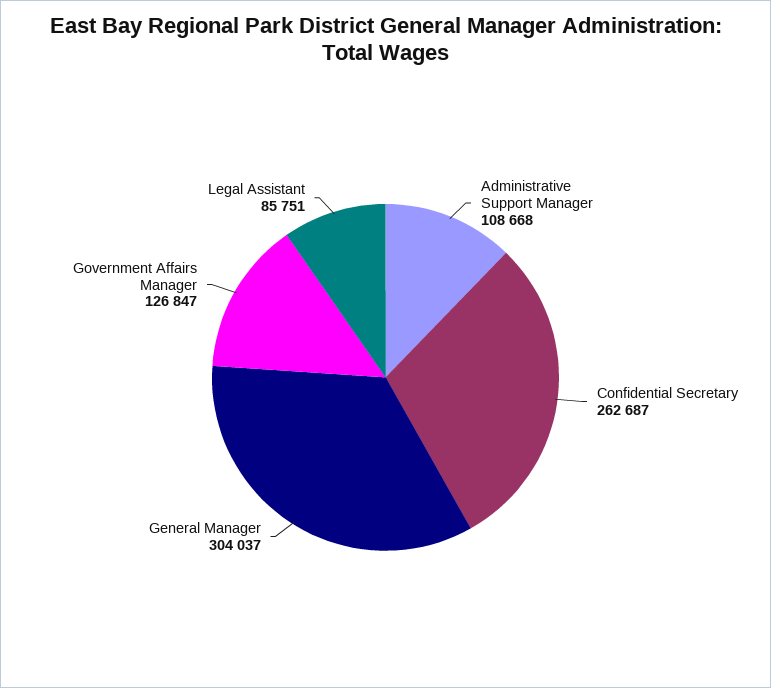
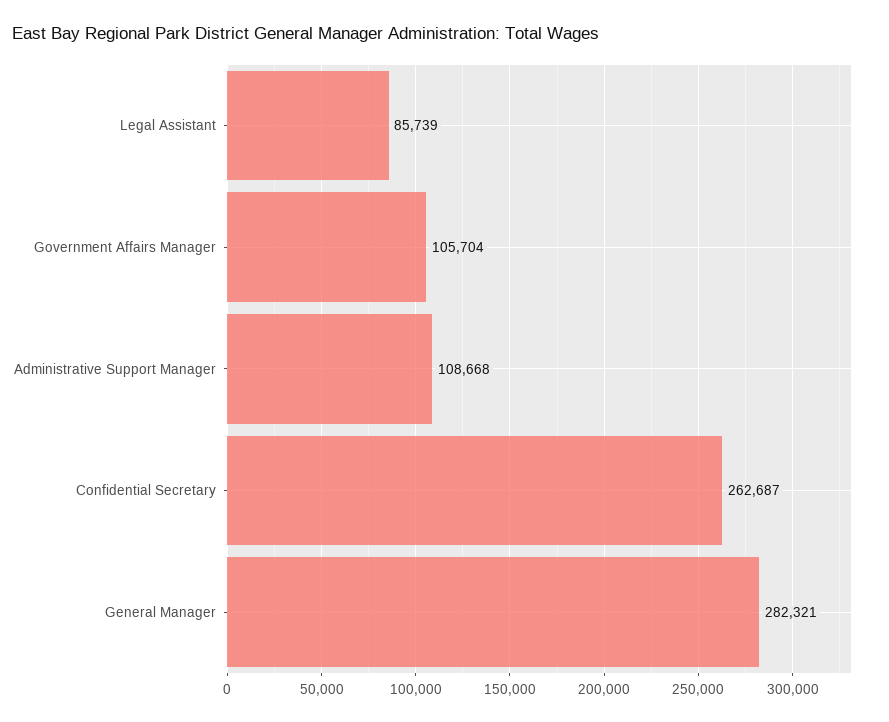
General Manager: 304037 -> 282321
Government Affairs Manager: 126847 -> 105704
Legal Assistant: 85751 -> 85739

